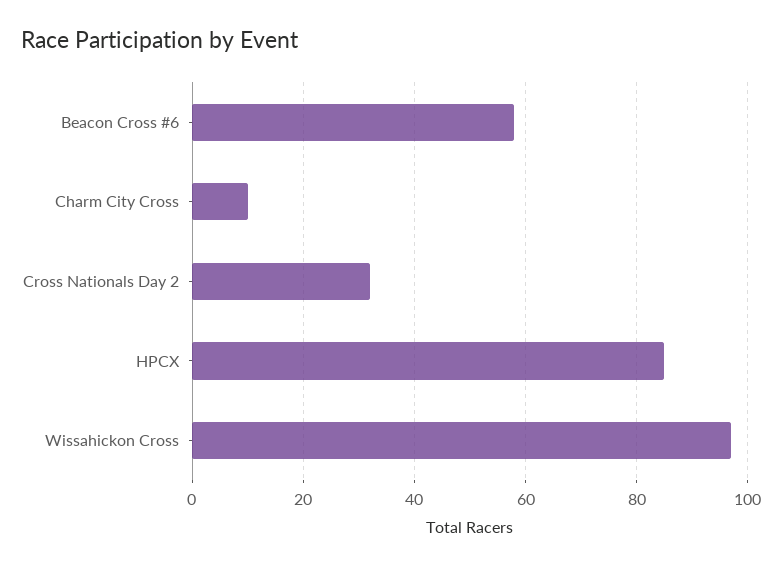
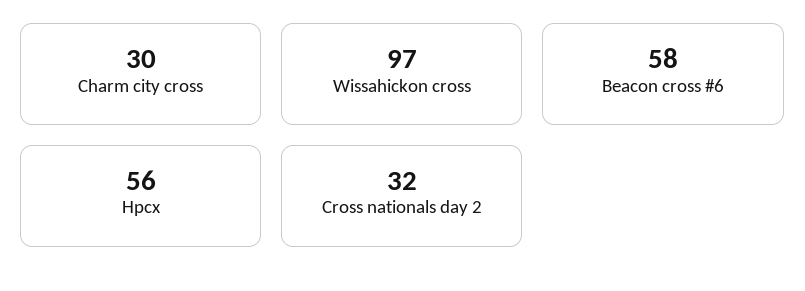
Charm City Cross: 10 -> 30
HPCX: 85 -> 56

